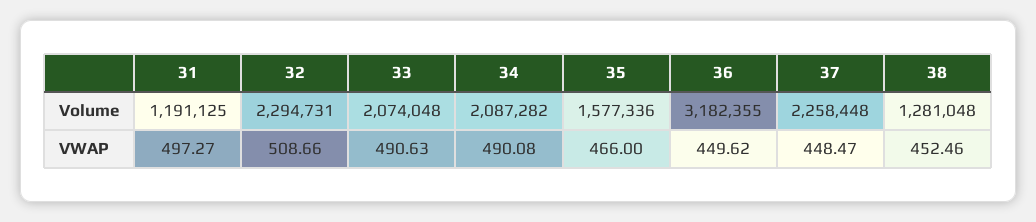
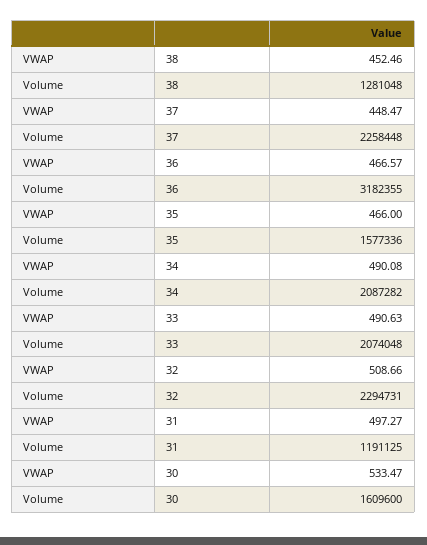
36, VWAP: 449.62 -> 466.57
30, VWAP: none -> 533.47
30, Volume: none -> 1609600

